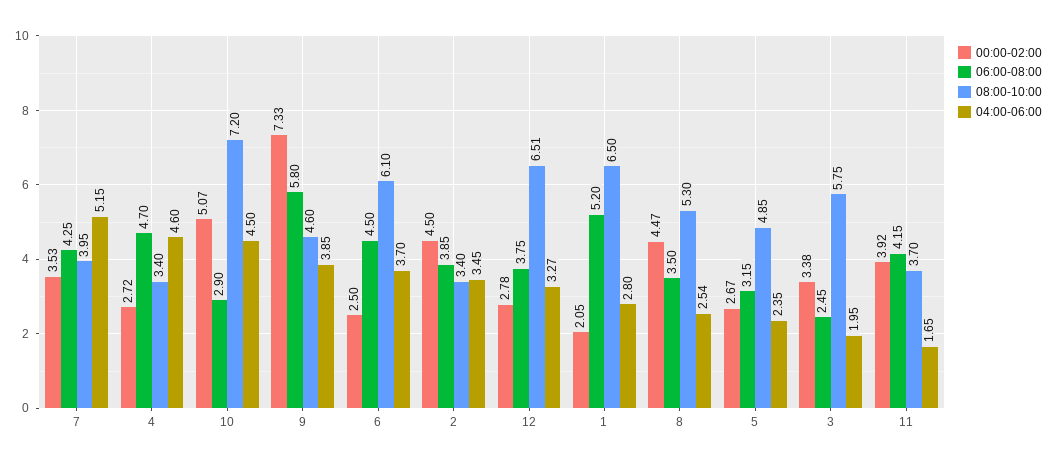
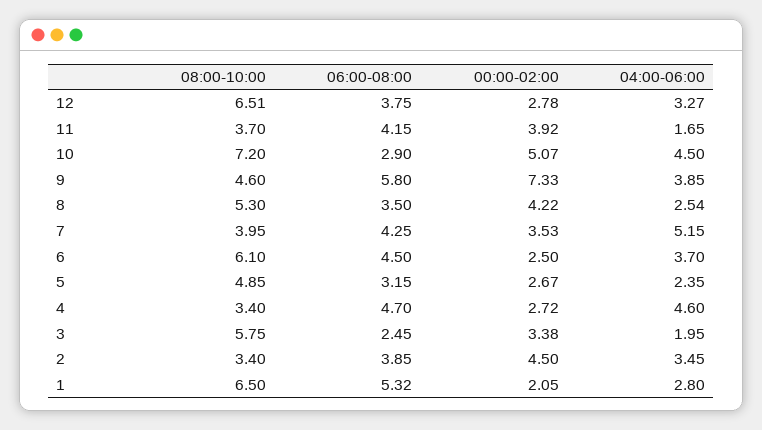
06:00-08:00, 1: 5.2 -> 5.32
00:00-02:00, 8: 4.47 -> 4.22

